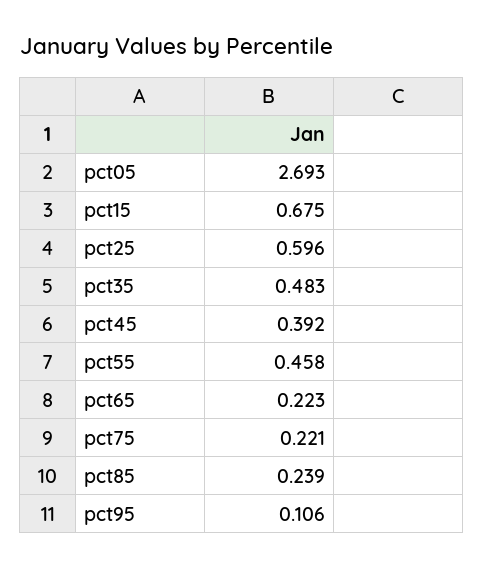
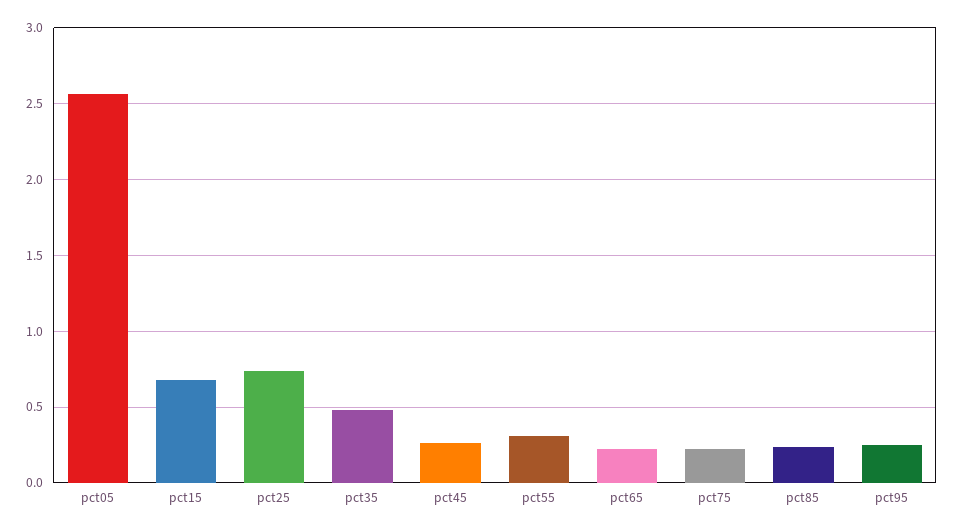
pct05: 2.693 -> 2.55
pct25: 0.596 -> 0.75
pct45: 0.392 -> 0.25
pct55: 0.458 -> 0.3
pct95: 0.106 -> 0.25

